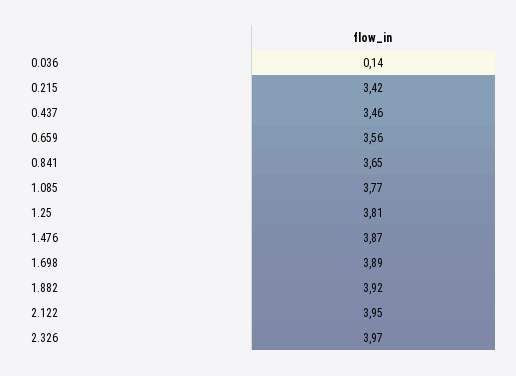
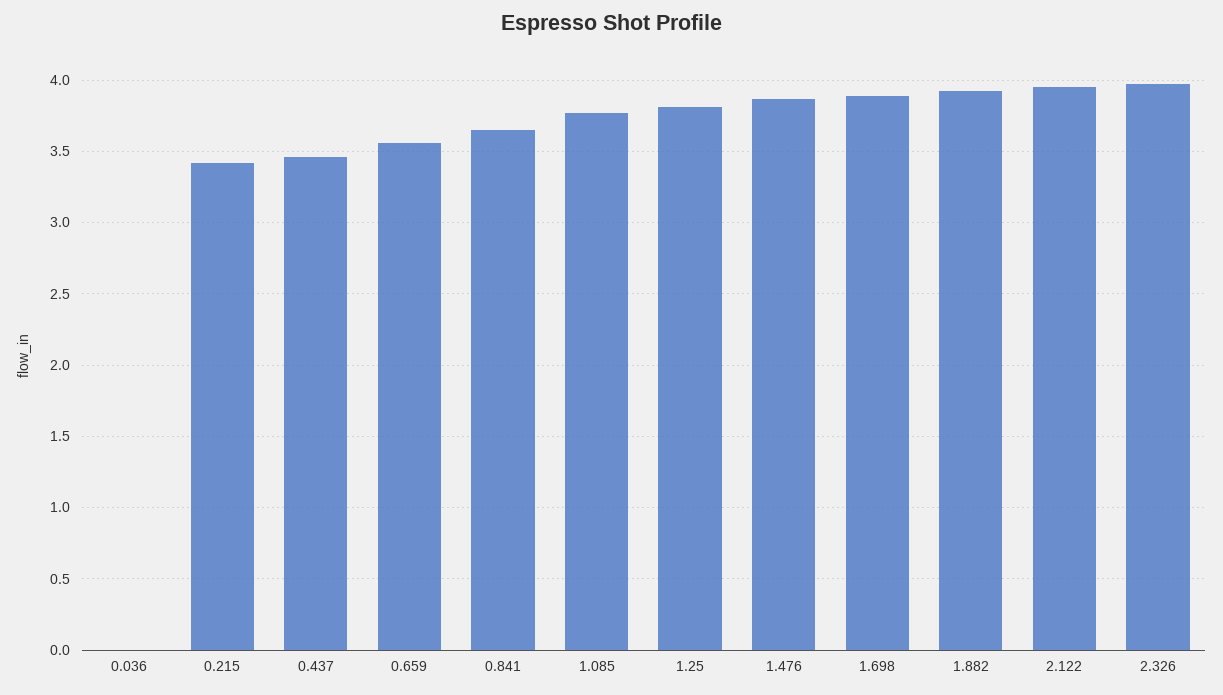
0.036: 0.14 -> 0

